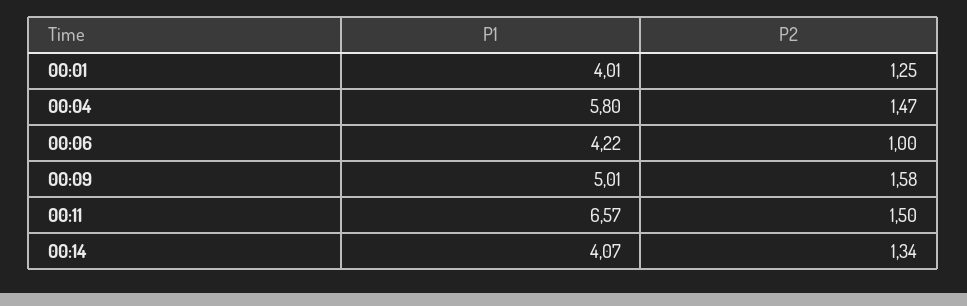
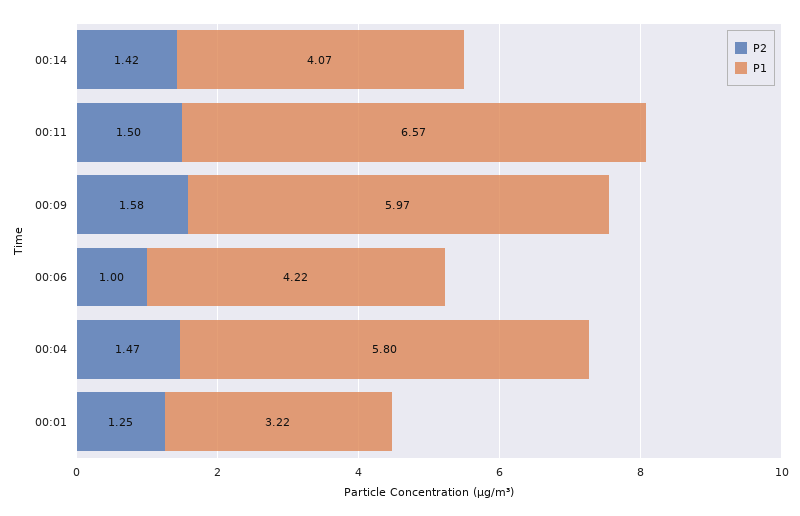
P1, 00:01: 4.01 -> 3.22
P1, 00:09: 5.01 -> 5.97
P2, 00:14: 1.34 -> 1.42

